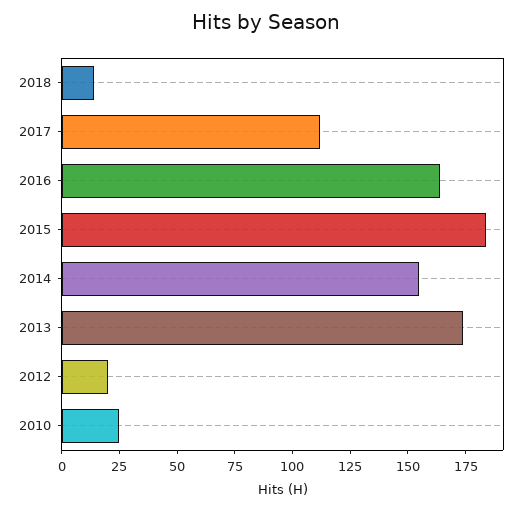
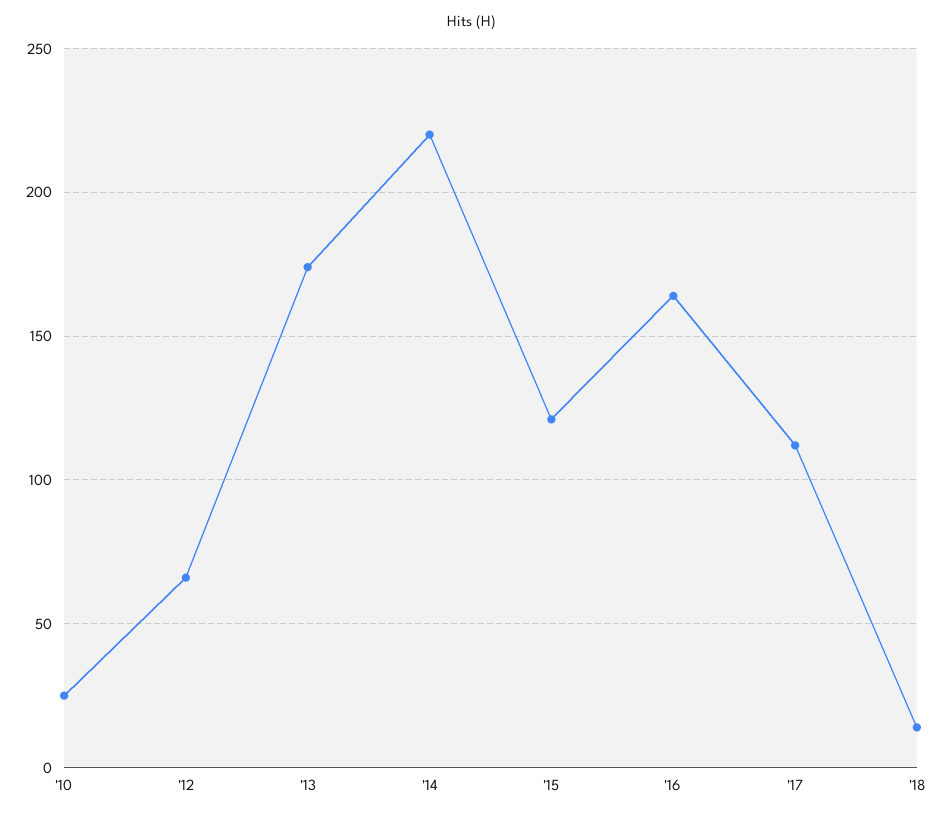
2015: 185 -> 120
2014: 155 -> 220
2012: 20 -> 65

